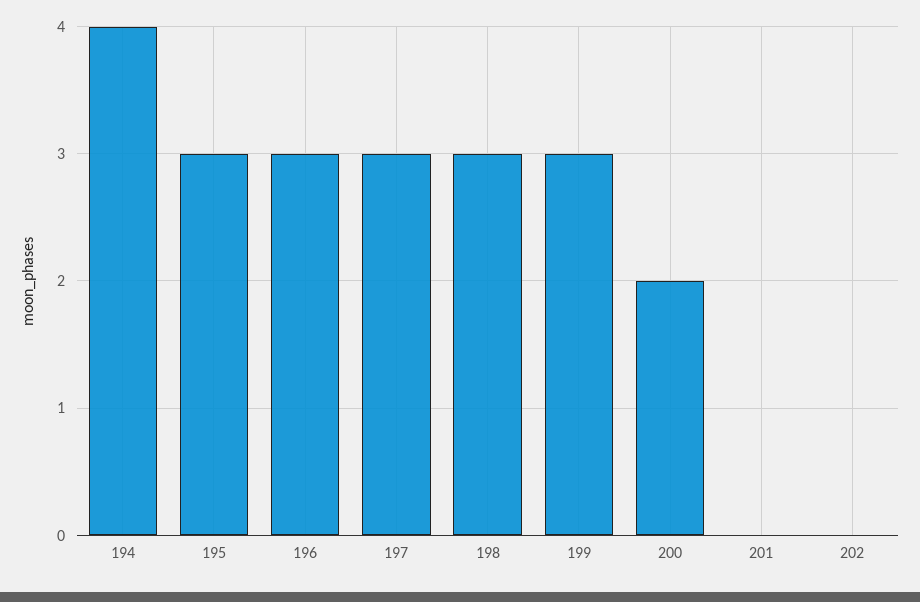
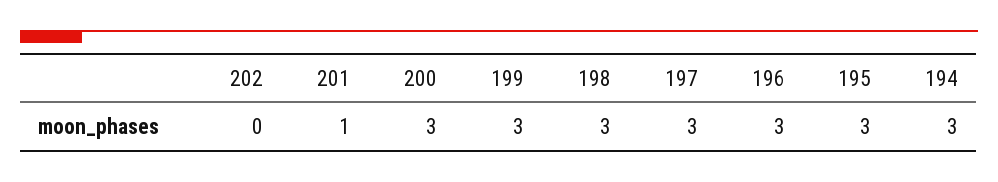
194: 4 -> 3
200: 2 -> 3
201: 0 -> 1

